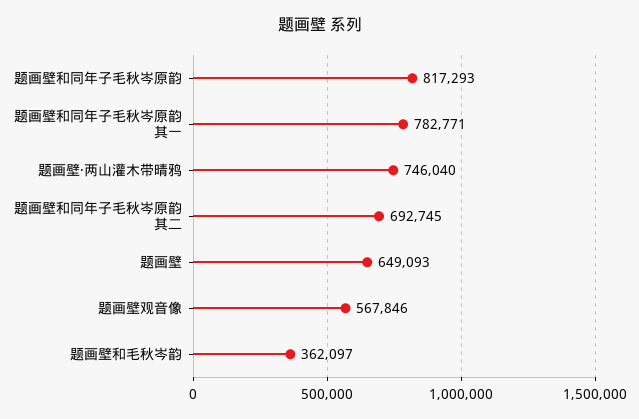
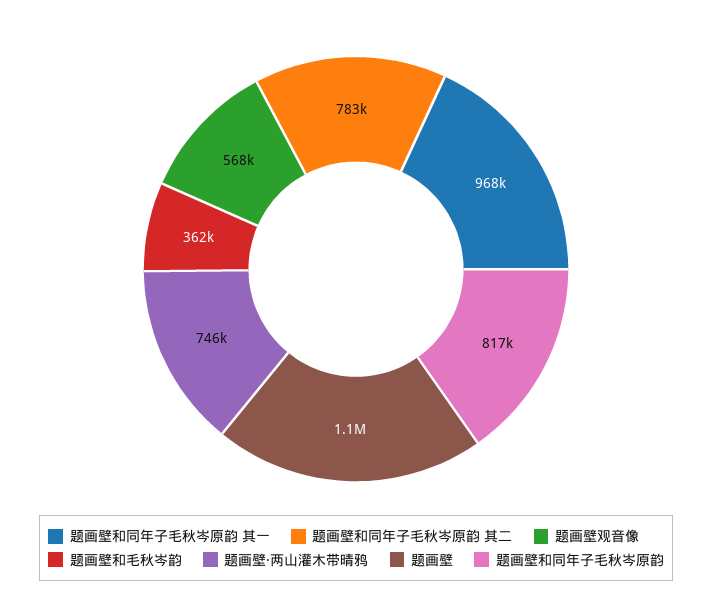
题画壁和同年子毛秋岑原韵 其一: 782771 -> 968000
题画壁和同年子毛秋岑原韵 其二: 692745 -> 783000
题画壁: 649093 -> 1100000

